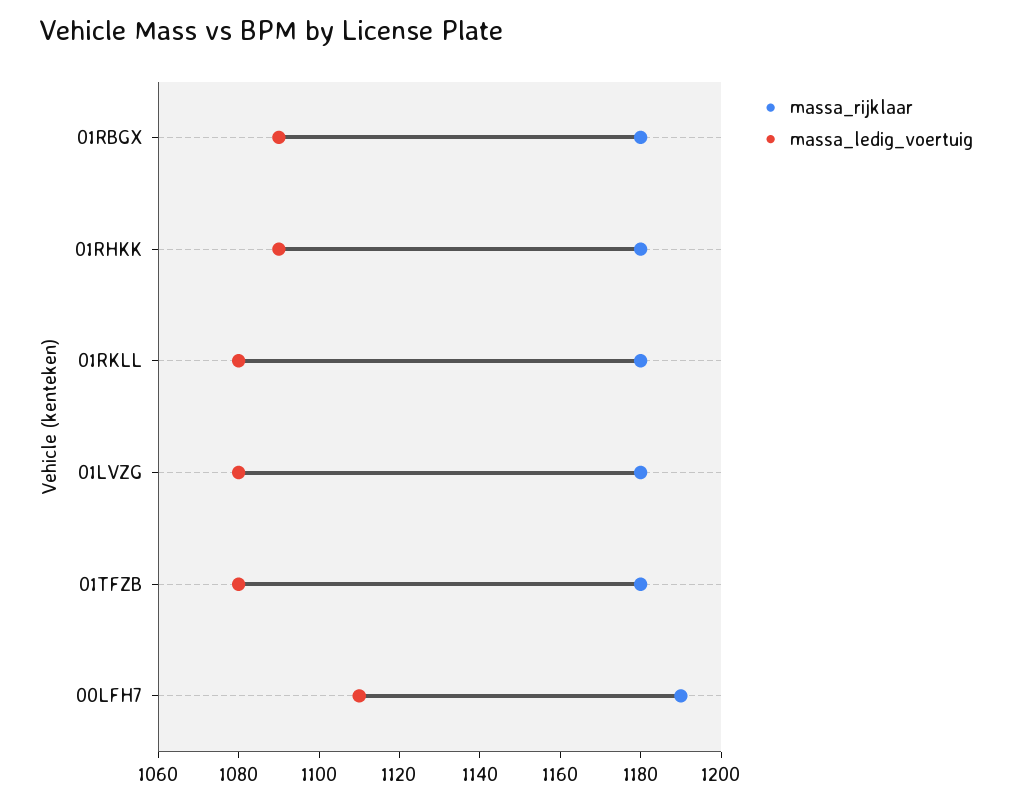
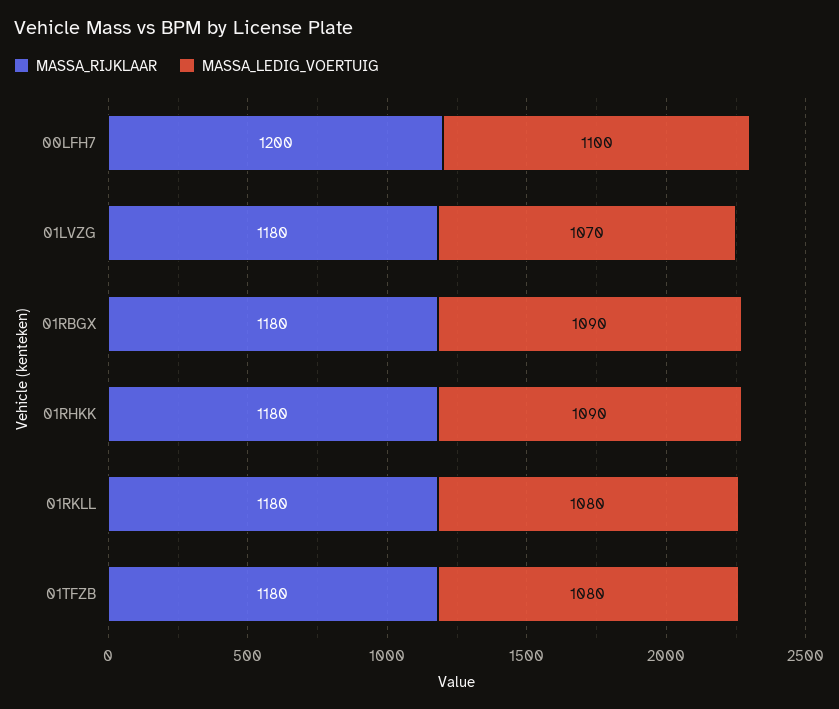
massa_ledig_voertuig, 01LVZG: 1080 -> 1070
massa_rijklaar, 00LFH7: 1190 -> 1200
massa_ledig_voertuig, 00LFH7: 1110 -> 1100

